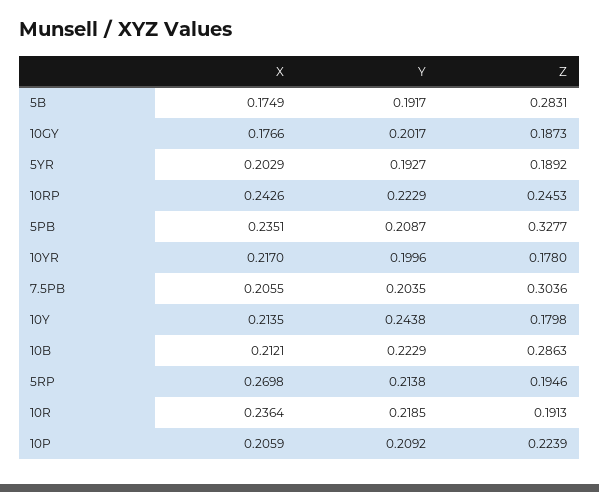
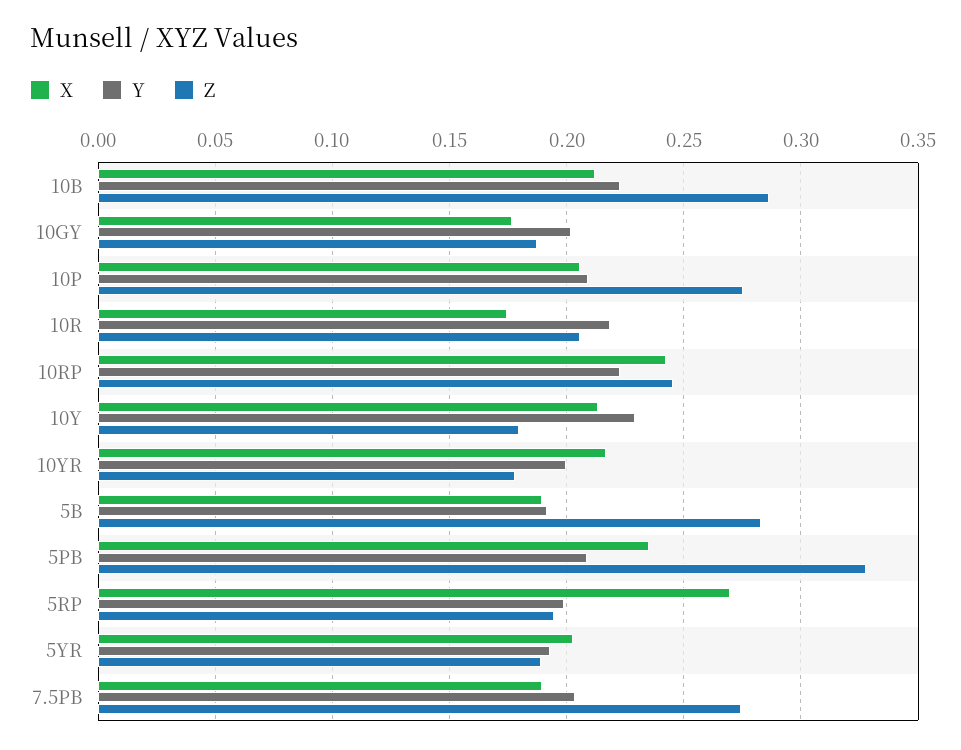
X, 5B: 0.1749 -> 0.19
X, 7.5PB: 0.2055 -> 0.19
Z, 7.5PB: 0.3036 -> 0.275
Y, 10Y: 0.2438 -> 0.23
Y, 5RP: 0.2138 -> 0.2
X, 10R: 0.2364 -> 0.175
Z, 10R: 0.1913 -> 0.205
Z, 10P: 0.2239 -> 0.275

